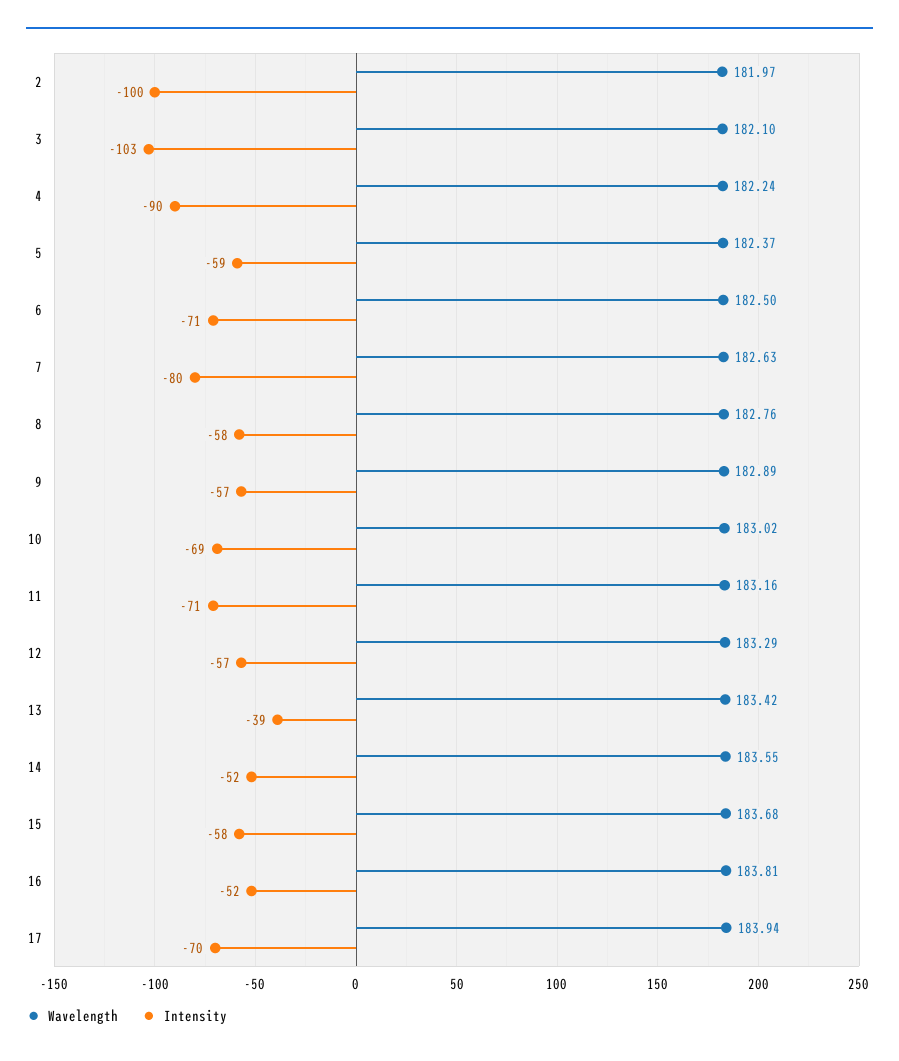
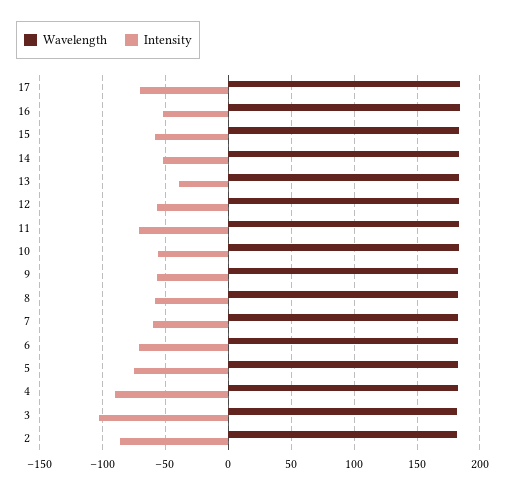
Intensity, 2: -100 -> -85
Intensity, 5: -59 -> -75
Intensity, 7: -80 -> -60
Intensity, 10: -69 -> -55

